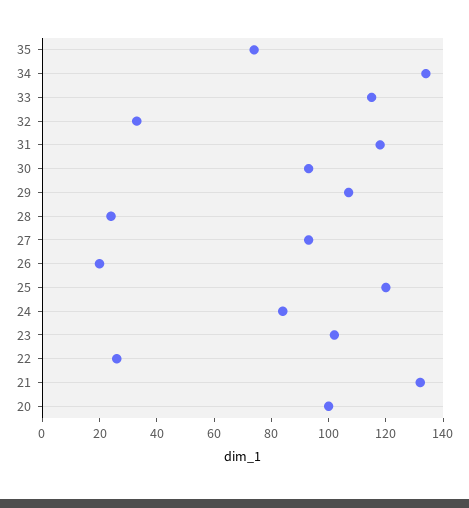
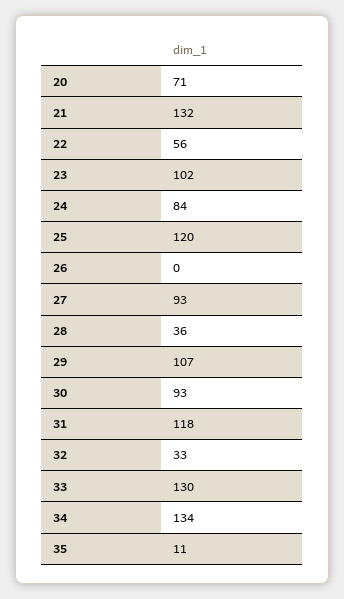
35: 75 -> 11
33: 115 -> 130
28: 25 -> 36
26: 20 -> 0
22: 25 -> 56
20: 100 -> 71

